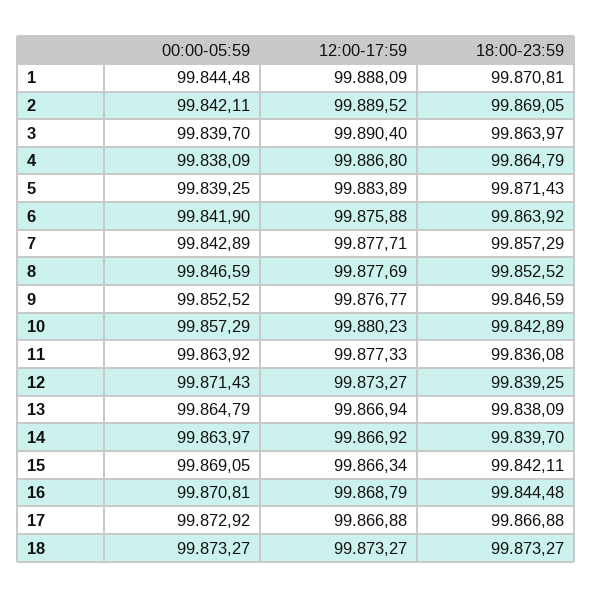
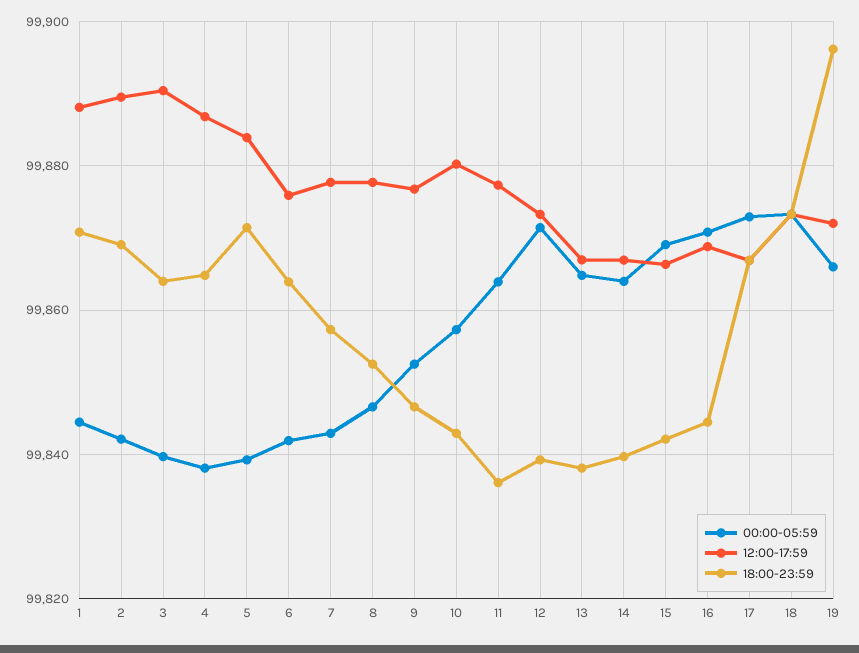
00:00-05:59, 19: none -> 99866
12:00-17:59, 19: none -> 99872
18:00-23:59, 19: none -> 99896

